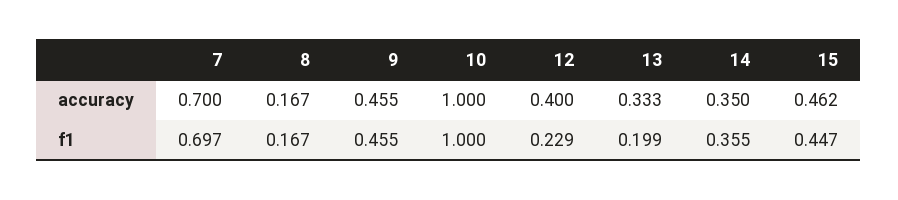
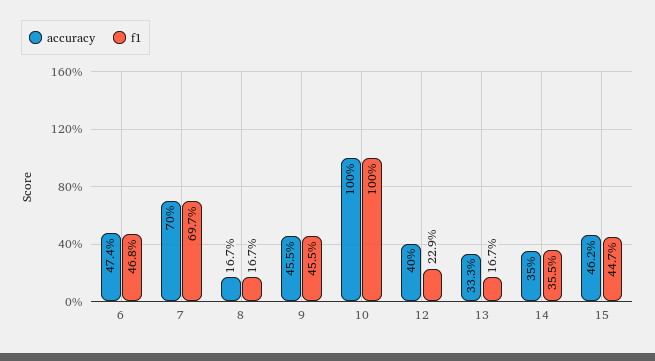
f1, 13: 0.199 -> 0.167
accuracy, 6: none -> 0.474
f1, 6: none -> 0.468

